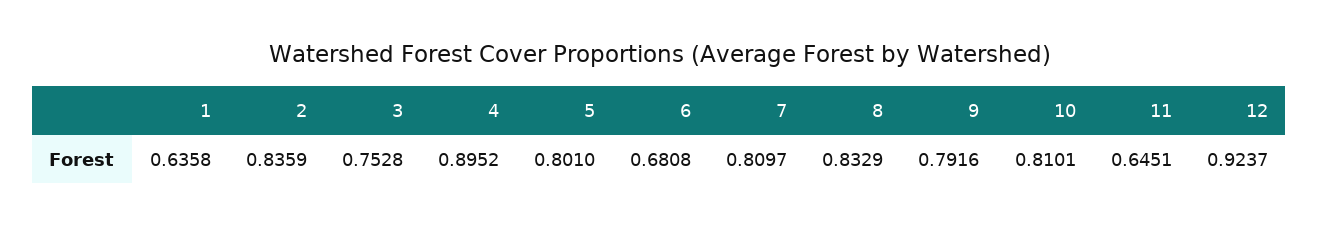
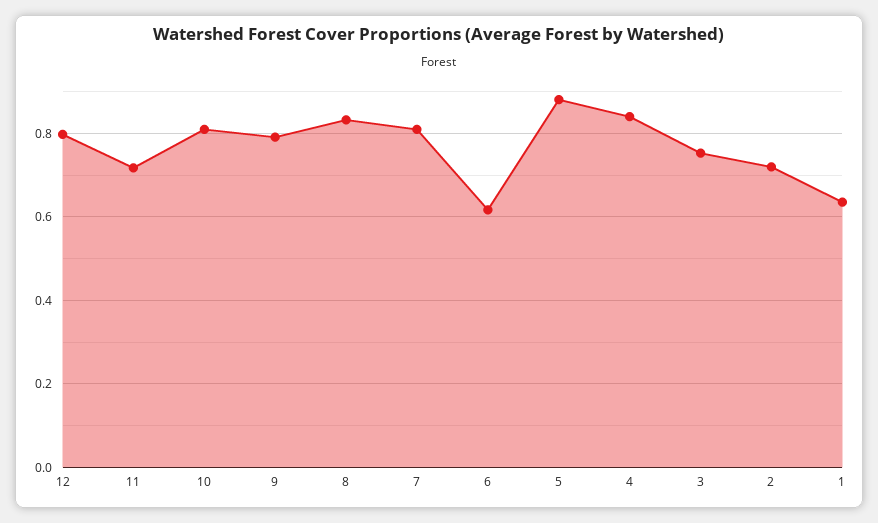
2: 0.8359 -> 0.72
4: 0.8952 -> 0.84
5: 0.801 -> 0.88
6: 0.6808 -> 0.62
11: 0.6451 -> 0.72
12: 0.9237 -> 0.8

